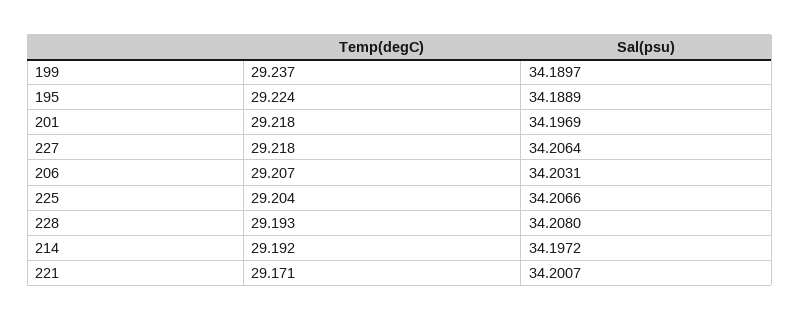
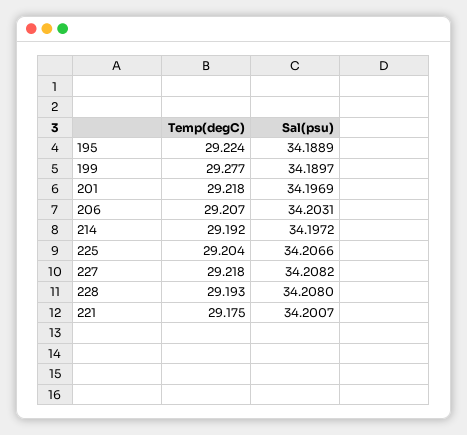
Temp(degC), 199: 29.237 -> 29.277
Sal(psu), 227: 34.2064 -> 34.2082
Temp(degC), 221: 29.171 -> 29.175

